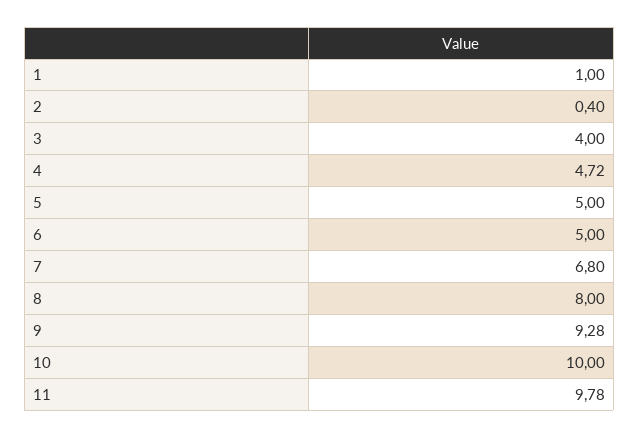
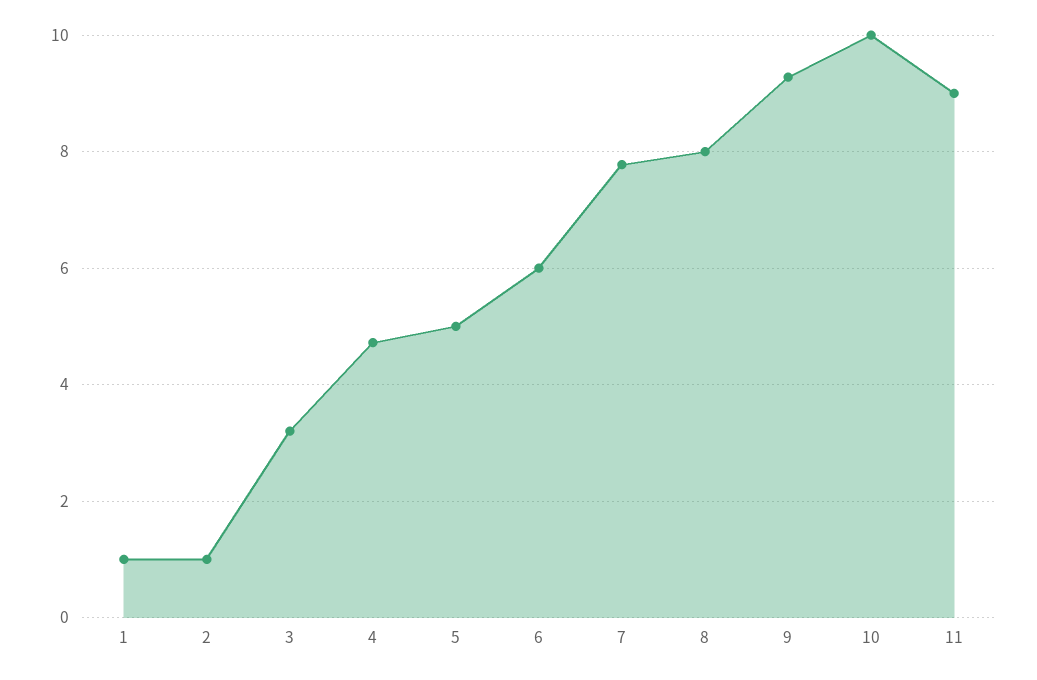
2: 0.4 -> 1
3: 4 -> 3.2
6: 5 -> 6
7: 6.8 -> 7.8
11: 9.78 -> 9

